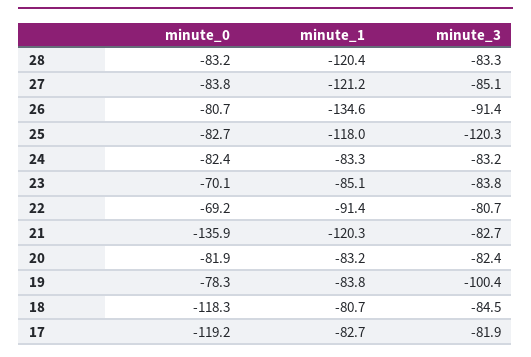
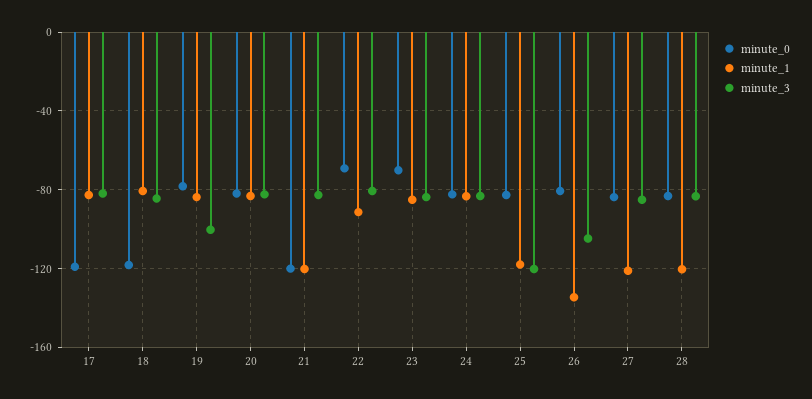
minute_3, 26: -91.4 -> -105
minute_0, 21: -135.9 -> -120

